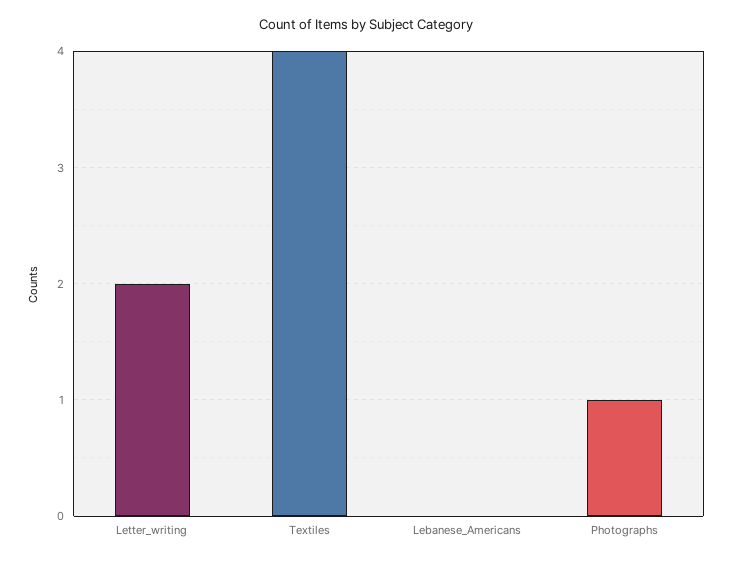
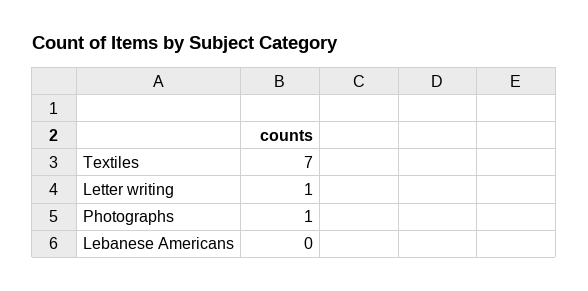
Letter_writing: 2 -> 1
Textiles: 4 -> 7

